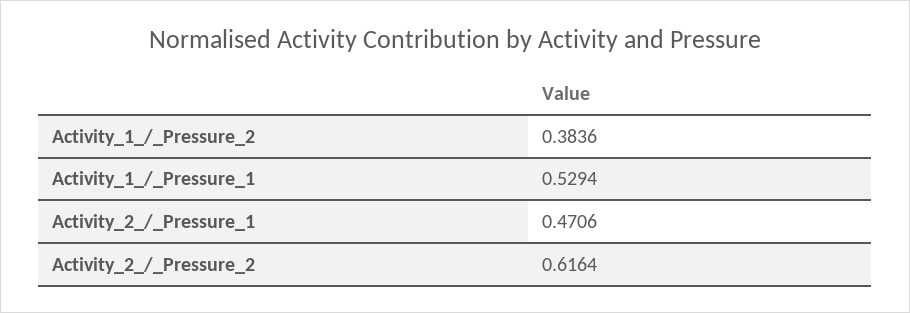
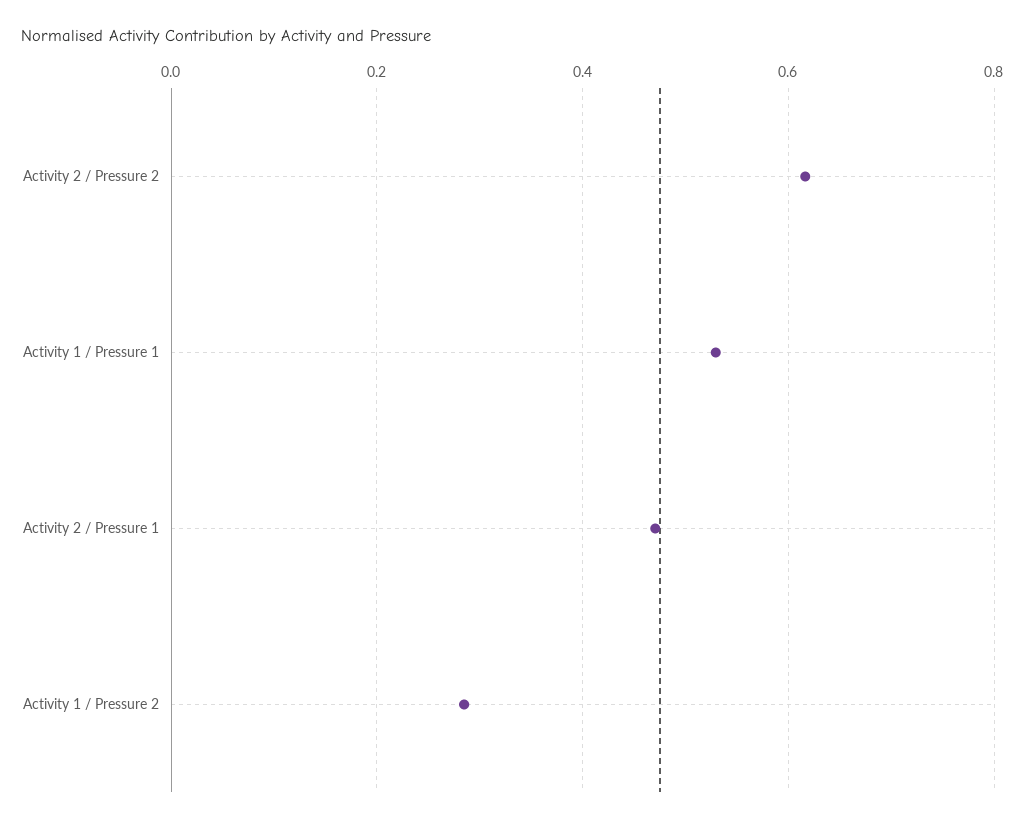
Activity_1_/_Pressure_2: 0.3836 -> 0.28

